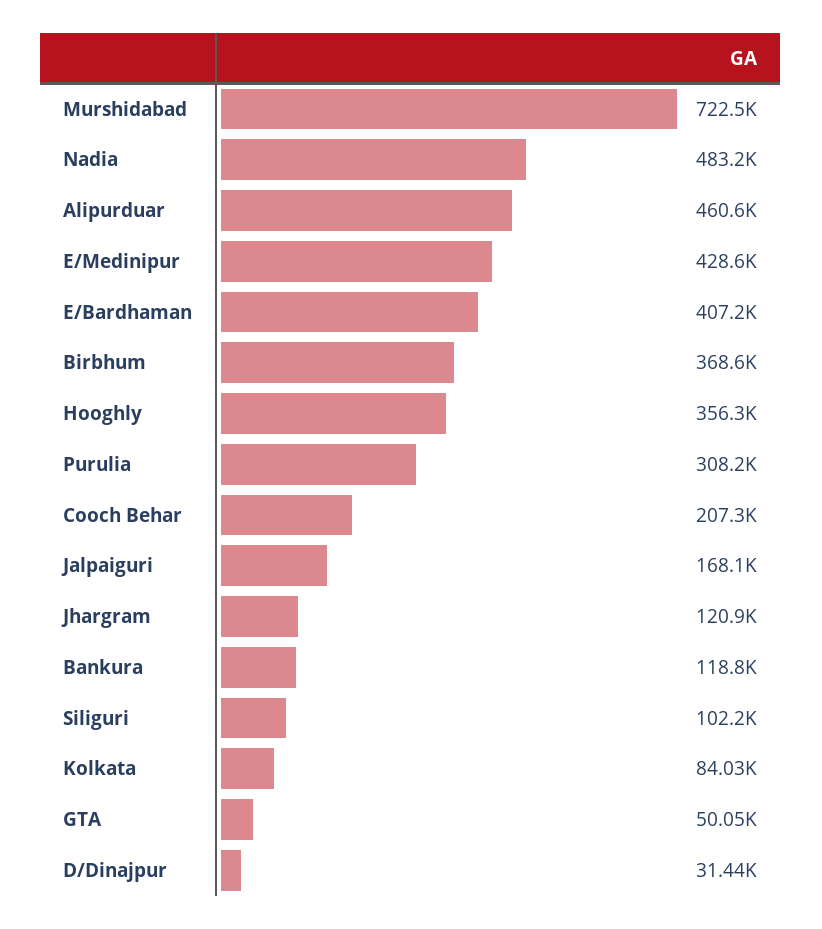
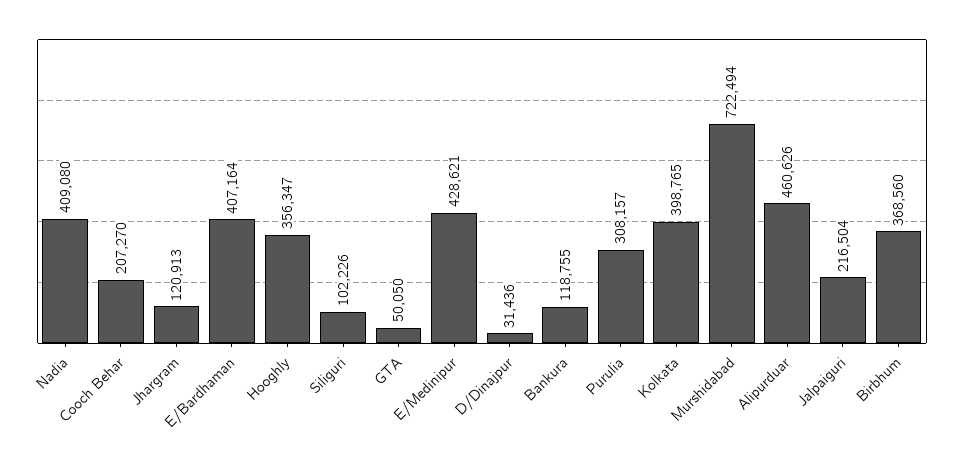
Nadia: 483200 -> 409080
Jalpaiguri: 168100 -> 216504
Kolkata: 84030 -> 398765

